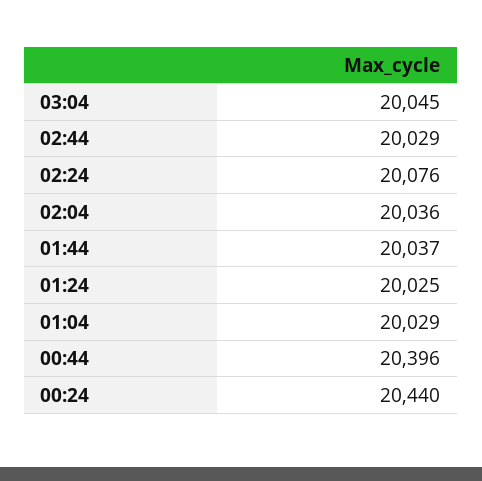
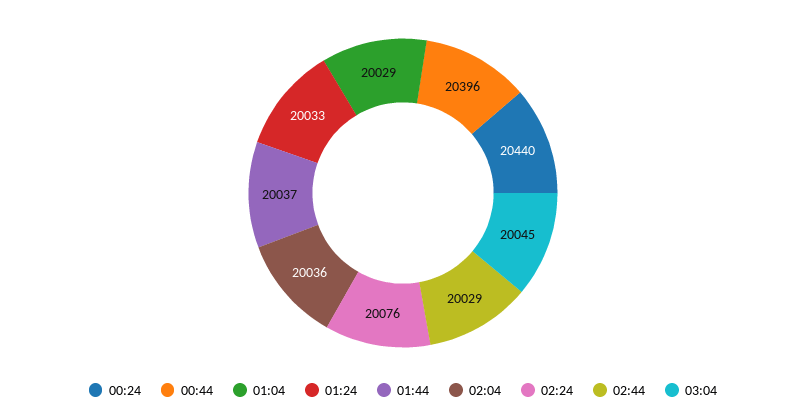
01:24: 20025 -> 20033

